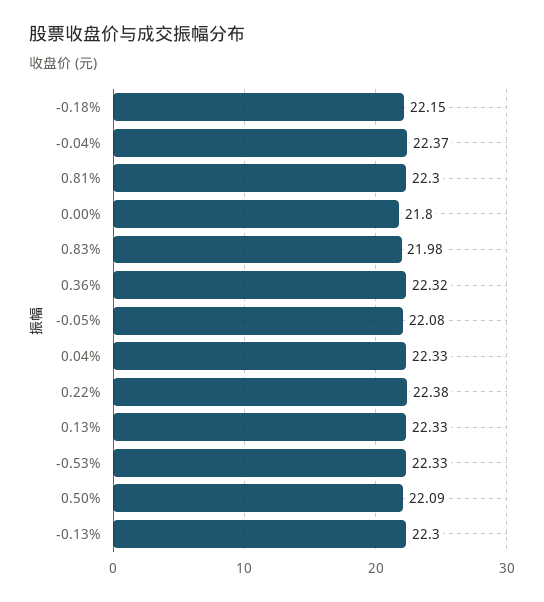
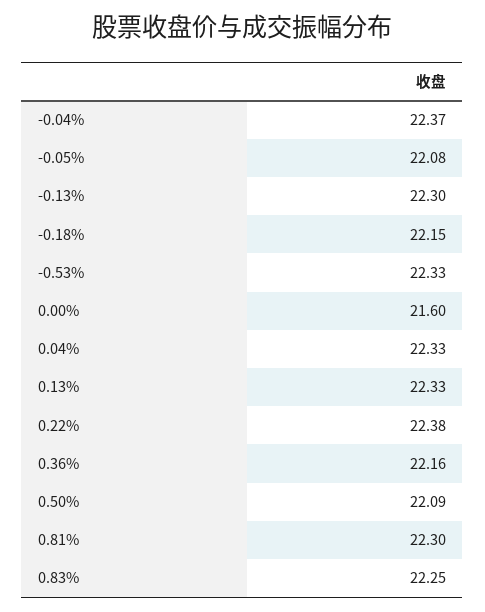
0.00%: 21.8 -> 21.6
0.83%: 21.98 -> 22.25
0.36%: 22.32 -> 22.16

